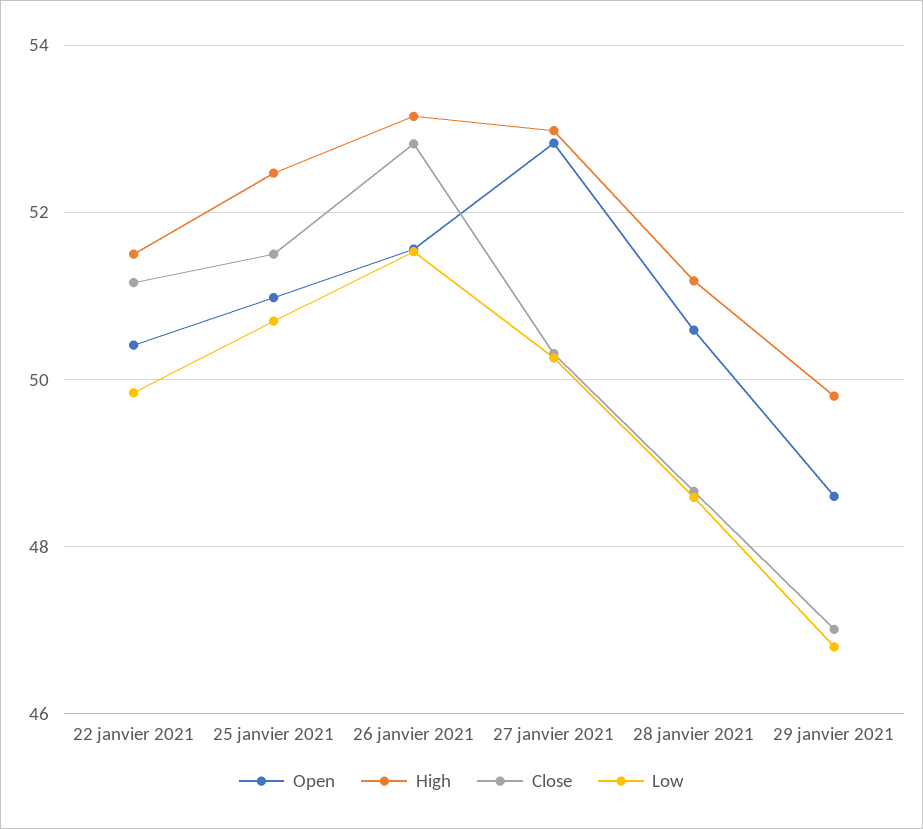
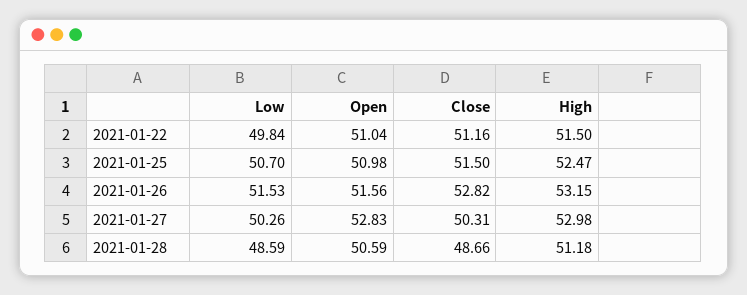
Open, 22 janvier 2021: 50.4 -> 51.04
Open, 29 janvier 2021: 48.6 -> none
High, 29 janvier 2021: 49.8 -> none
Close, 29 janvier 2021: 47 -> none
Low, 29 janvier 2021: 46.8 -> none

